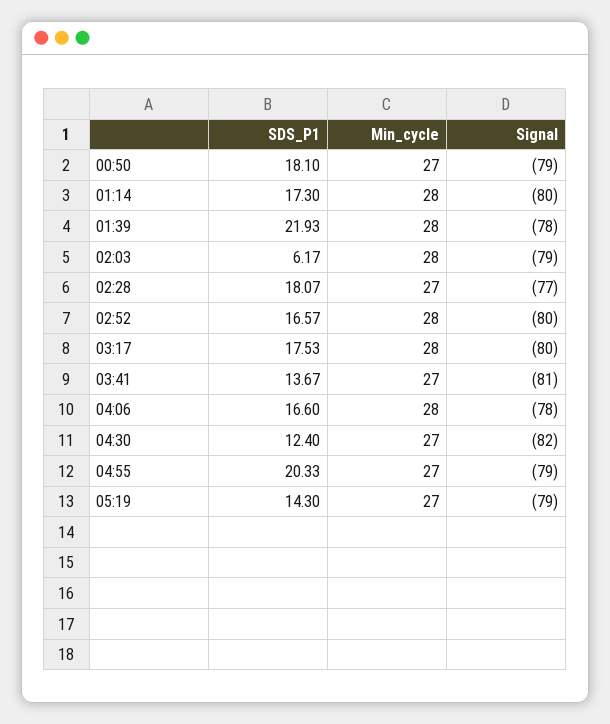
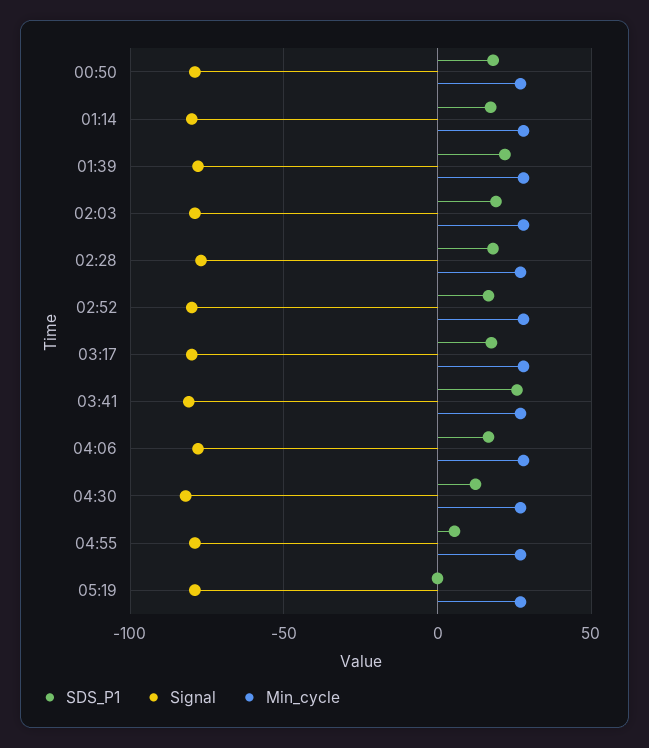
SDS_P1, 02:03: 6.17 -> 20
SDS_P1, 03:41: 13.67 -> 25
SDS_P1, 04:55: 20.33 -> 5
SDS_P1, 05:19: 14.3 -> 0

